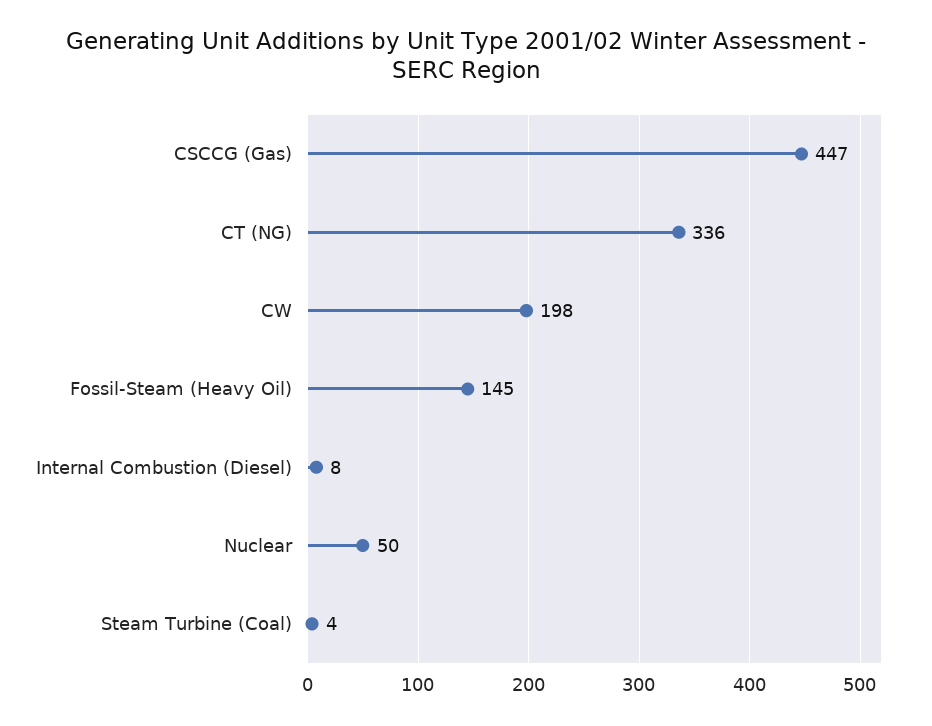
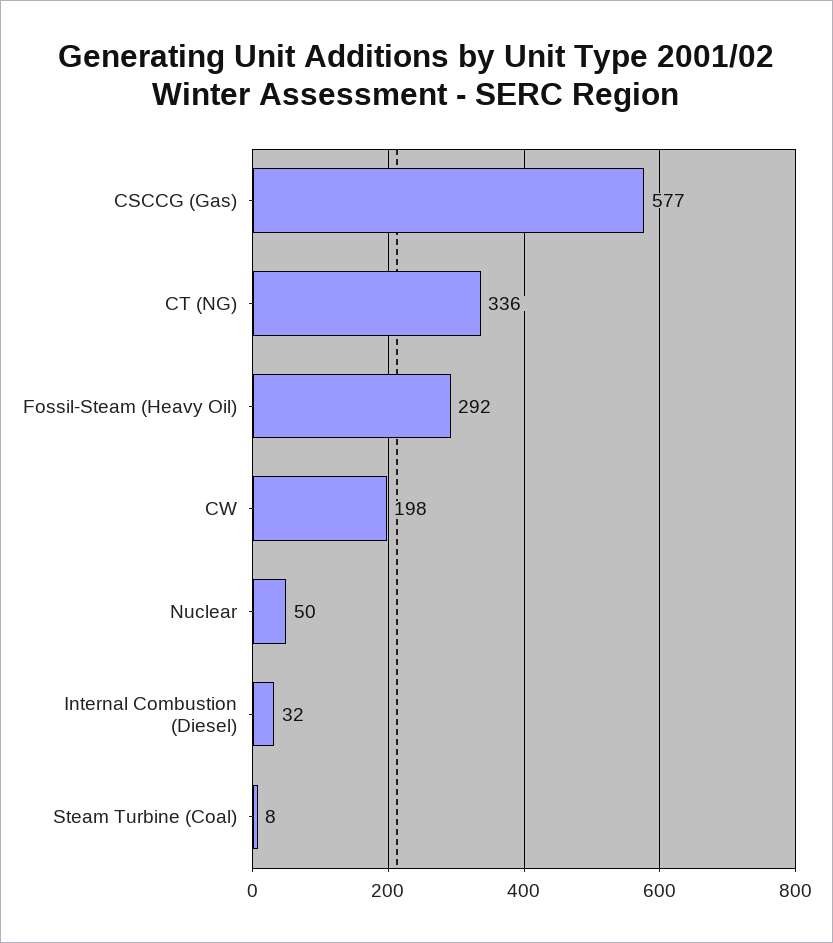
CSCCG (Gas): 447 -> 577
Fossil-Steam (Heavy Oil): 145 -> 292
Internal Combustion (Diesel): 8 -> 32
Steam Turbine (Coal): 4 -> 8

